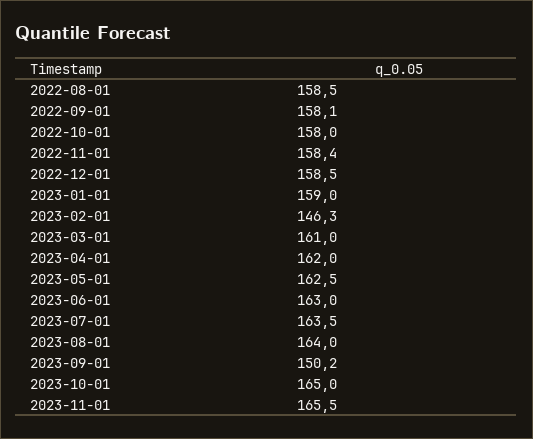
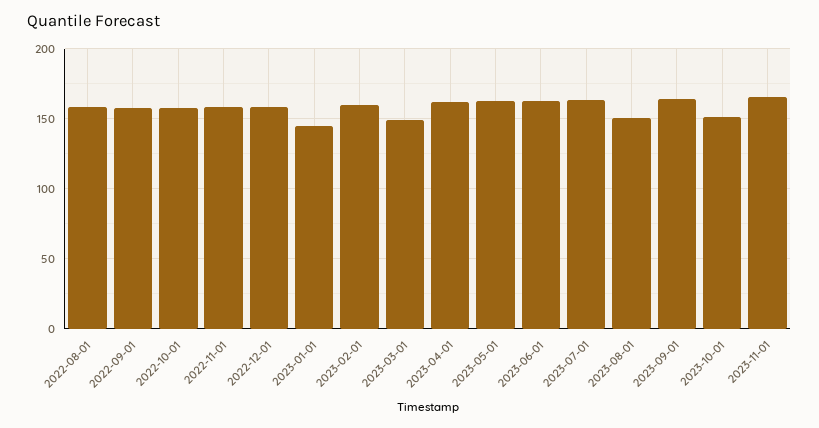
2023-01-01: 159 -> 145
2023-02-01: 146.3 -> 160
2023-03-01: 161 -> 150
2023-08-01: 164 -> 150
2023-09-01: 150.2 -> 165
2023-10-01: 165 -> 150

